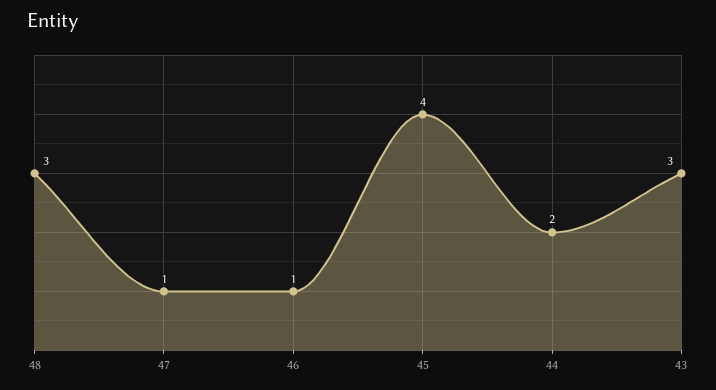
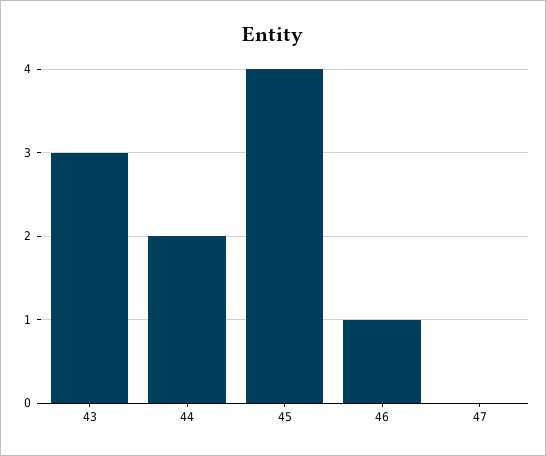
48: 3 -> none
47: 1 -> 0

